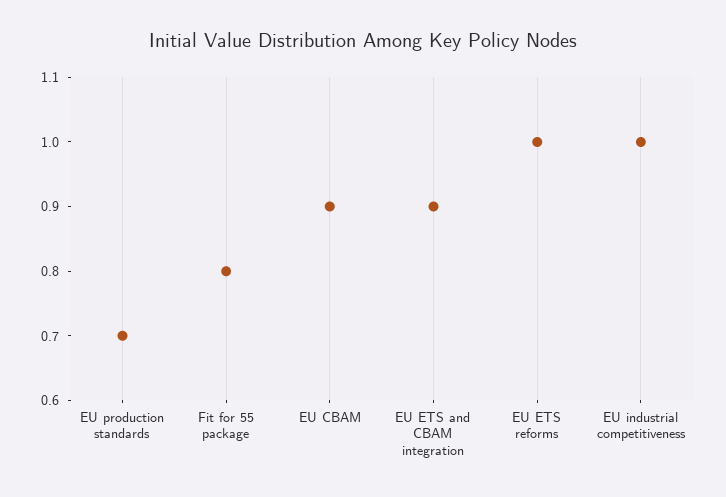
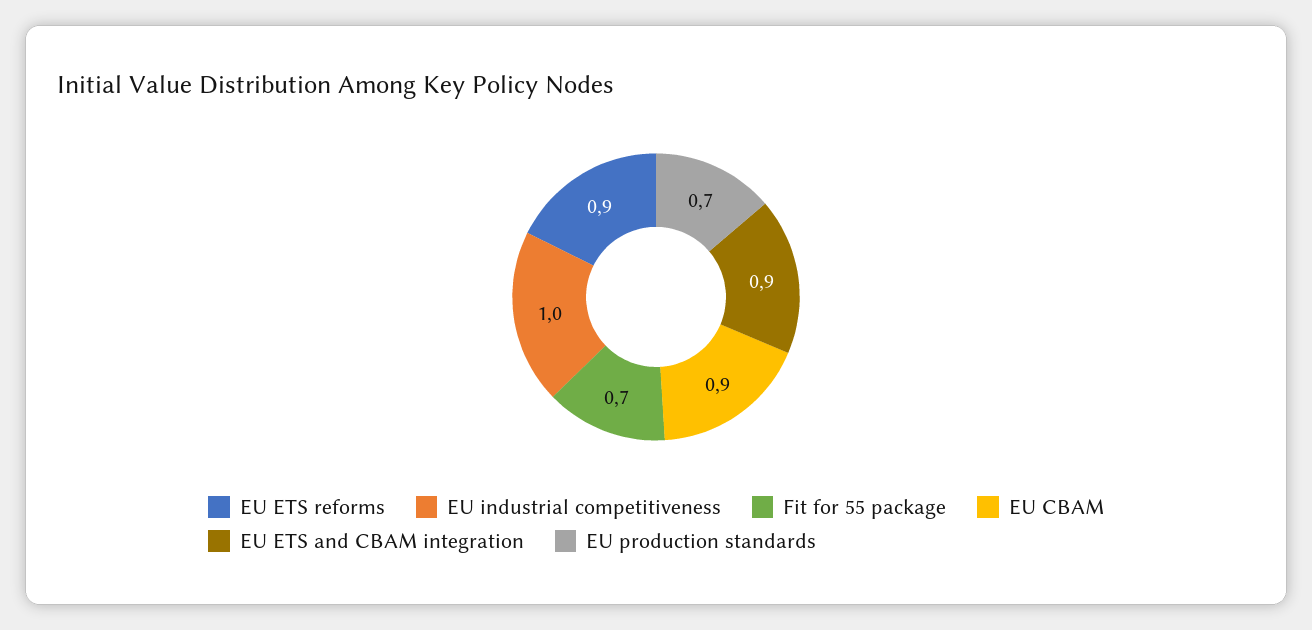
Fit for 55 package: 0.8 -> 0.7
EU ETS reforms: 1 -> 0.9

